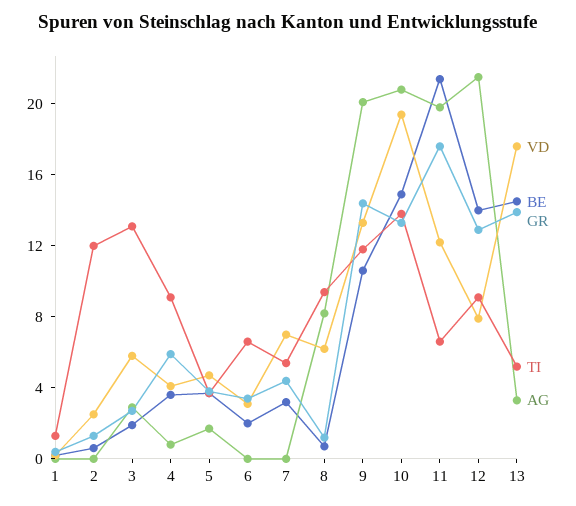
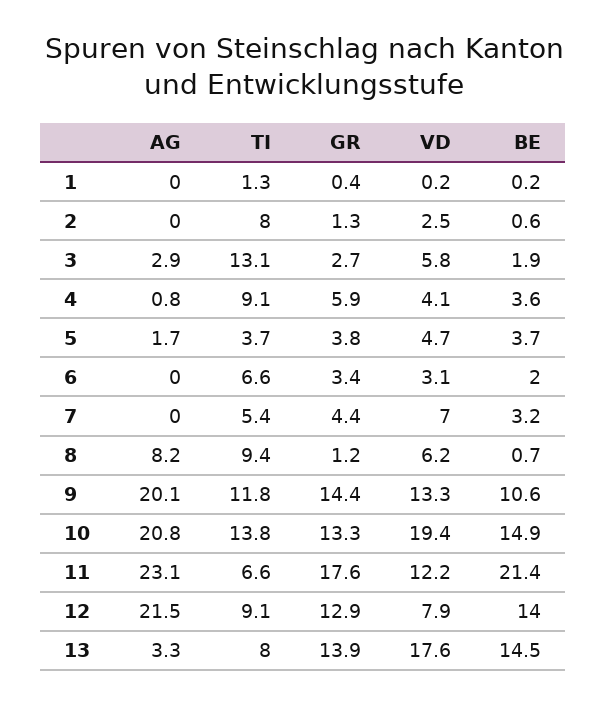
TI, 2: 12 -> 8
AG, 11: 20 -> 23.1
TI, 13: 5 -> 8

